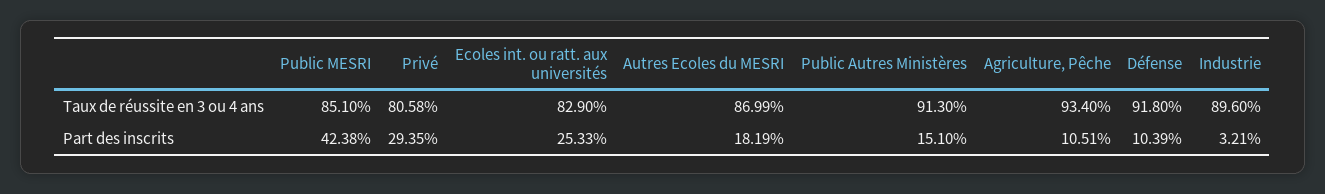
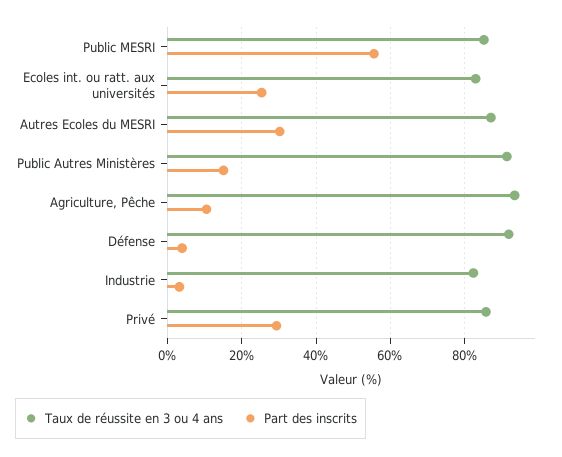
Taux de réussite en 3 ou 4 ans, Privé: 80.58 -> 86
Taux de réussite en 3 ou 4 ans, Industrie: 89.6 -> 82
Part des inscrits, Public MESRI: 42.38 -> 56
Part des inscrits, Autres Ecoles du MESRI: 18.19 -> 30
Part des inscrits, Défense: 10.39 -> 4

